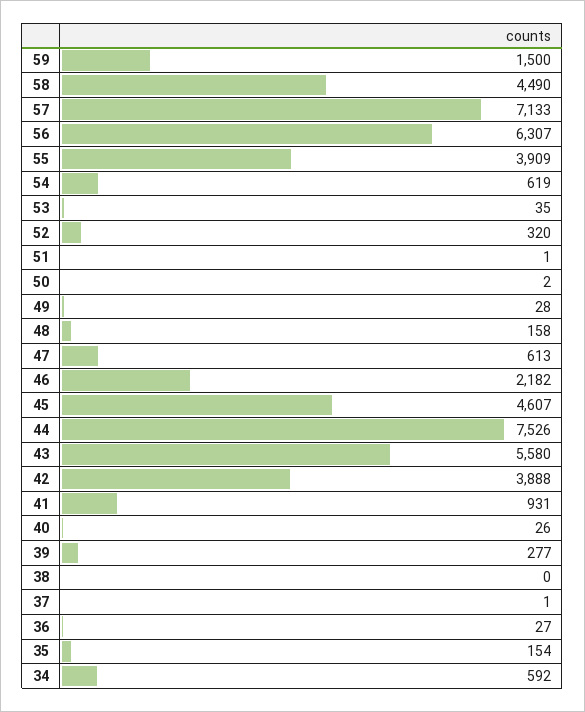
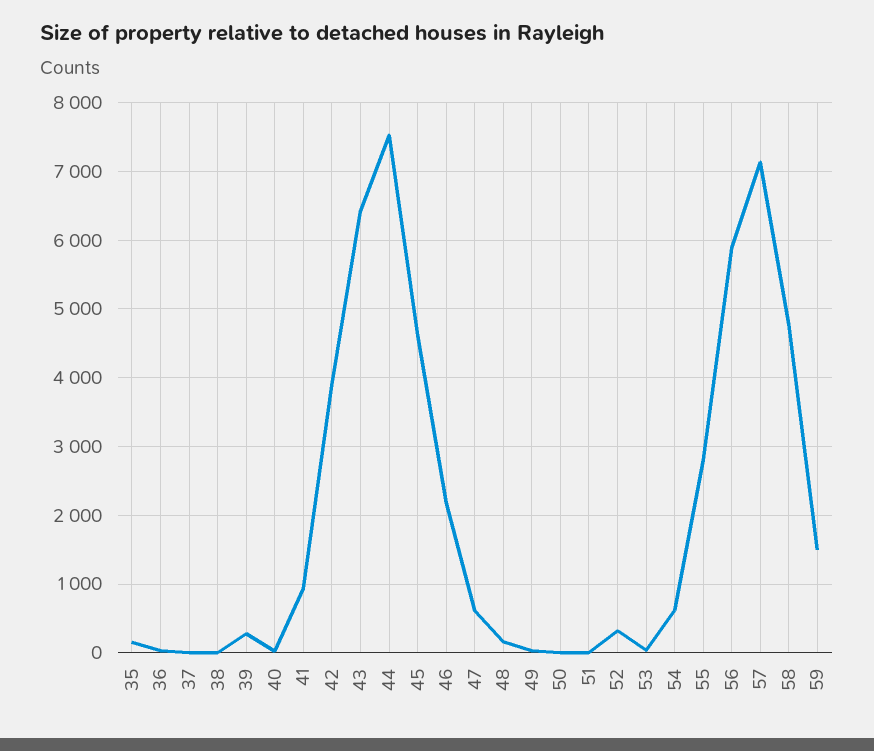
58: 4490 -> 4800
56: 6307 -> 5900
55: 3909 -> 2800
43: 5580 -> 6400
34: 592 -> none

